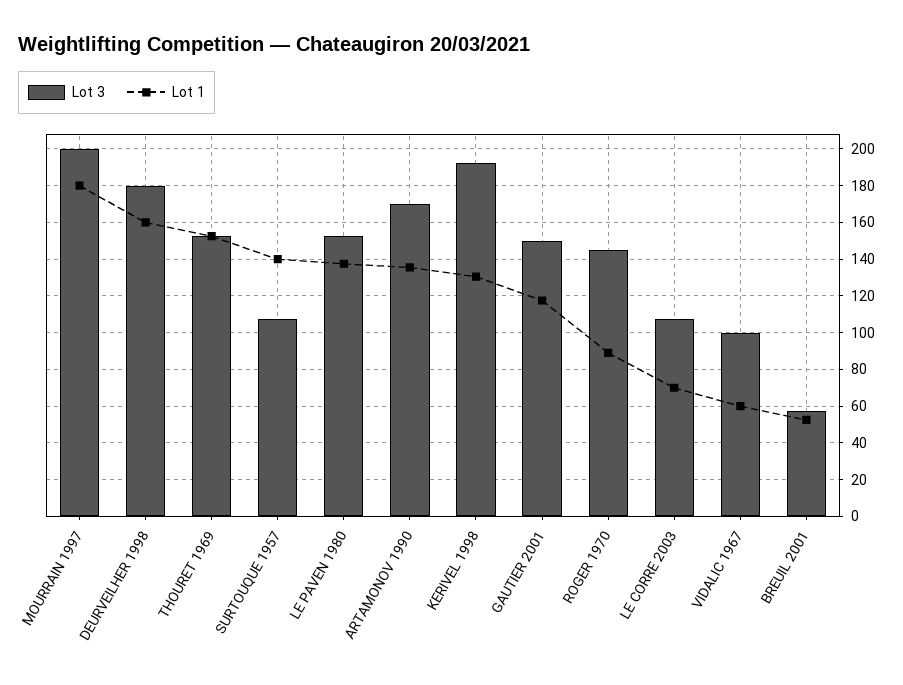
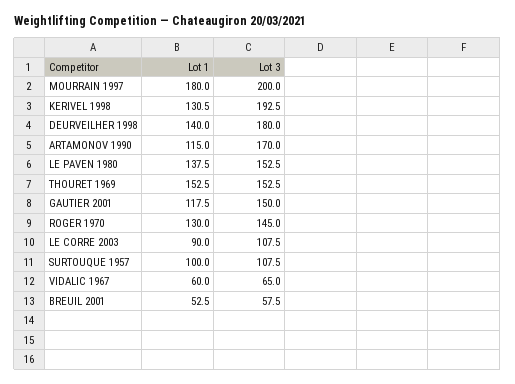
Lot 1, DEURVEILHER 1998: 160 -> 140
Lot 1, SURTOUQUE 1957: 140 -> 100
Lot 1, ARTAMONOV 1990: 135 -> 115
Lot 1, ROGER 1970: 90 -> 130
Lot 1, LE CORRE 2003: 70 -> 90
Lot 3, VIDALIC 1967: 100 -> 65

